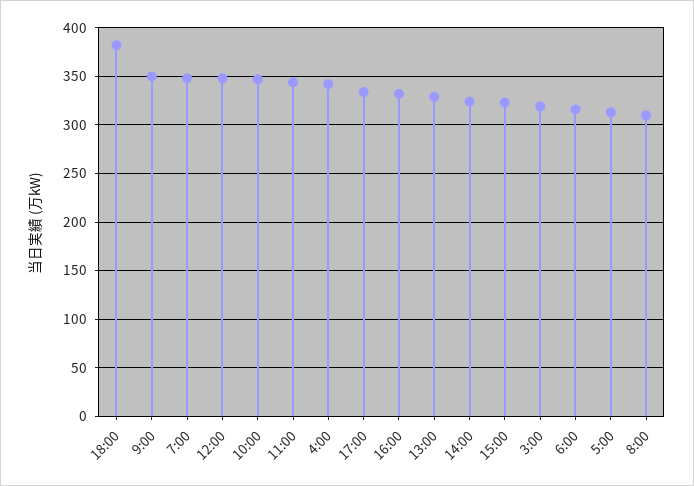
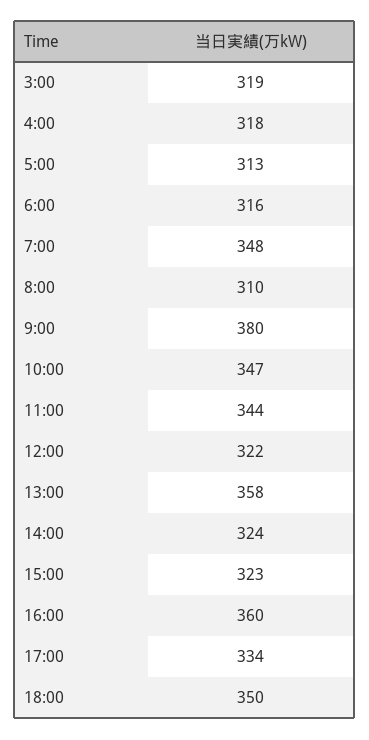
18:00: 380 -> 350
9:00: 350 -> 380
12:00: 350 -> 322
4:00: 340 -> 318
16:00: 330 -> 360
13:00: 330 -> 358

